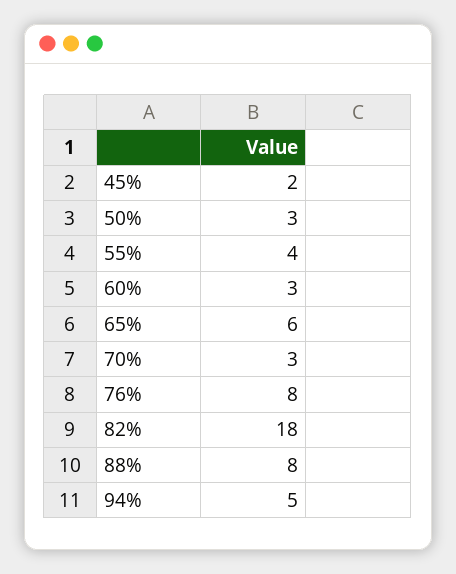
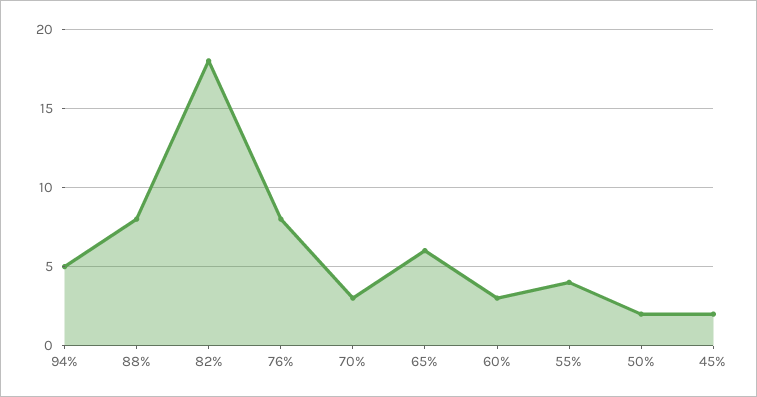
50%: 3 -> 2

